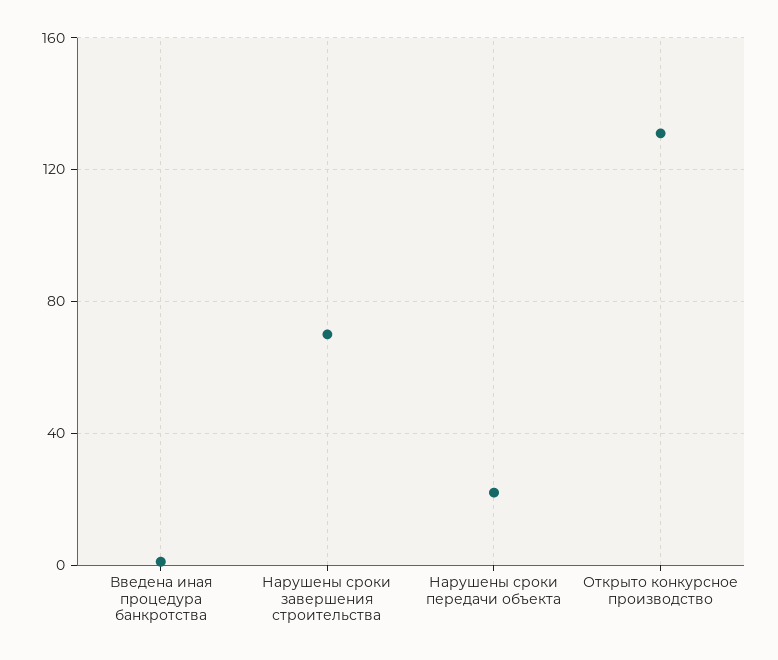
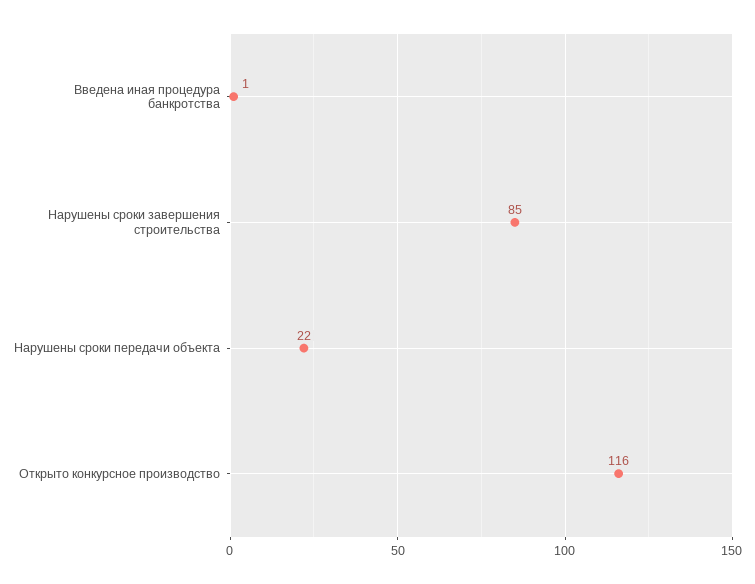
Нарушены сроки завершения строительства: 70 -> 85
Открыто конкурсное производство: 130 -> 116

